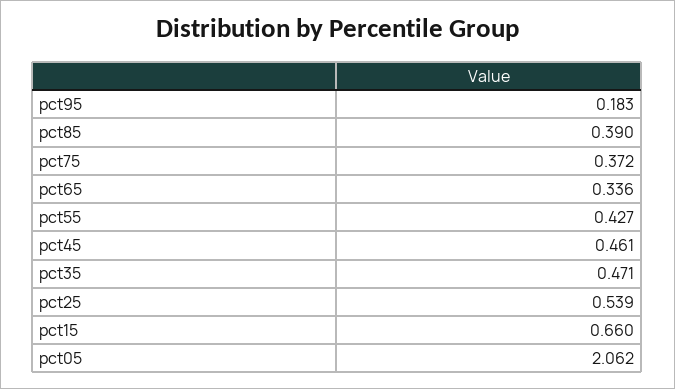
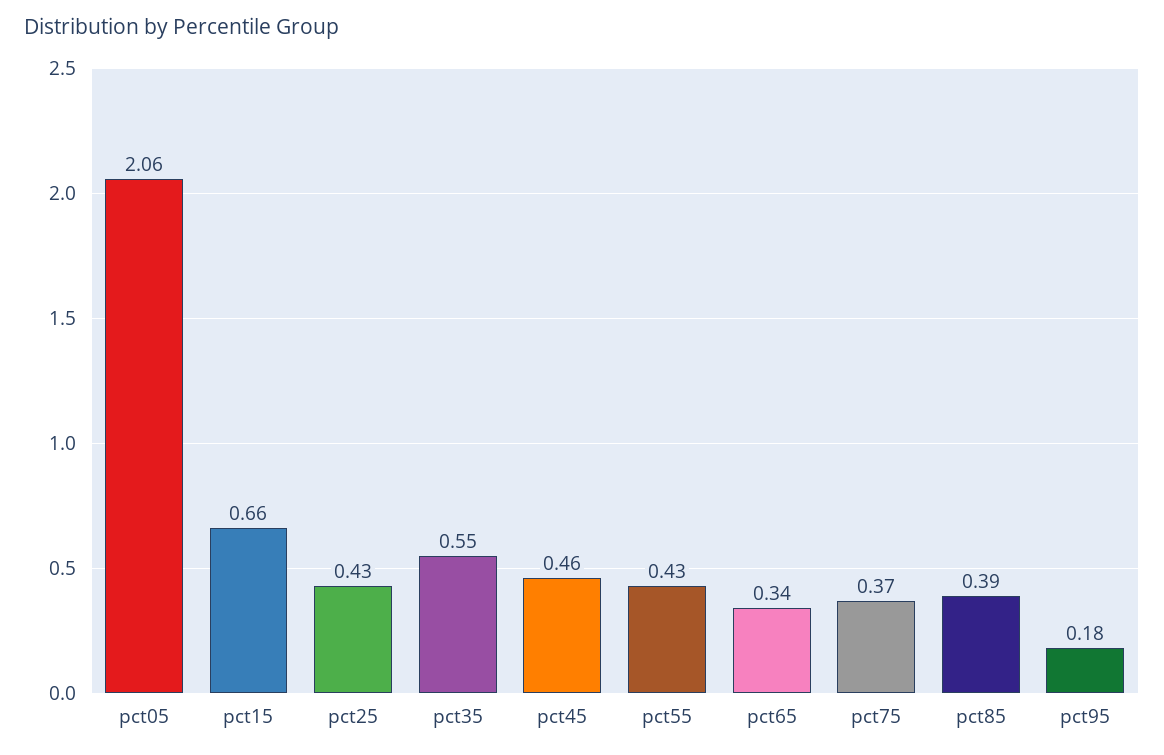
pct35: 0.471 -> 0.55
pct25: 0.539 -> 0.43

